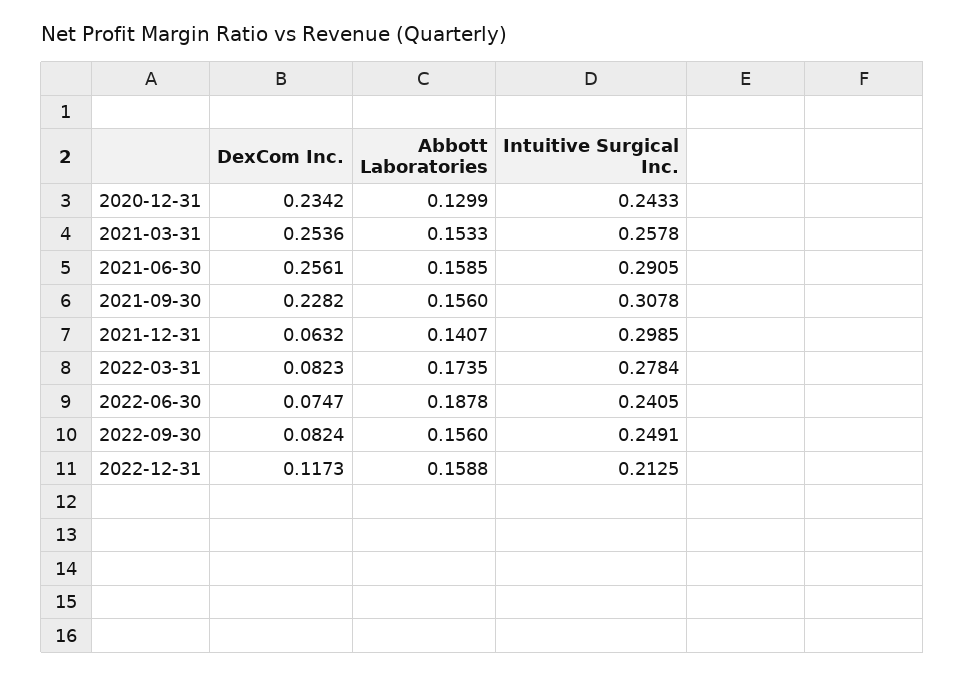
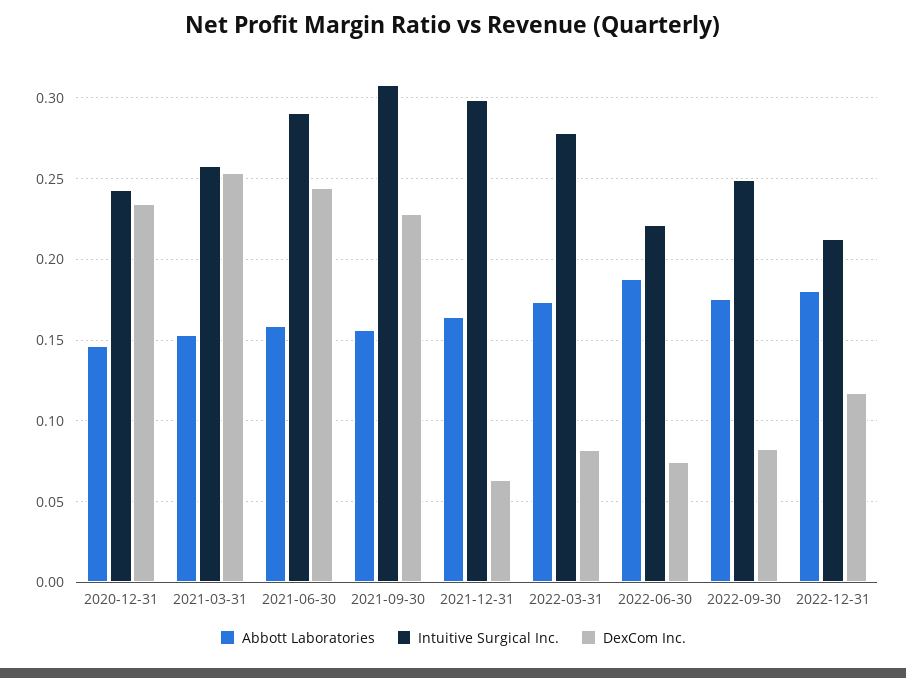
Abbott Laboratories, 2020-12-31: 0.1299 -> 0.145
DexCom Inc., 2021-06-30: 0.2561 -> 0.245
Abbott Laboratories, 2021-12-31: 0.1407 -> 0.165
Intuitive Surgical Inc., 2022-06-30: 0.2405 -> 0.22
Abbott Laboratories, 2022-09-30: 0.156 -> 0.175
Abbott Laboratories, 2022-12-31: 0.1588 -> 0.18

